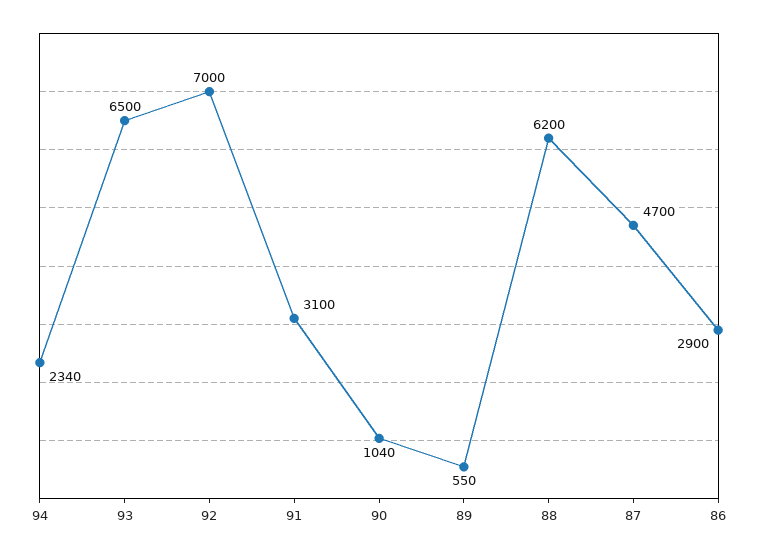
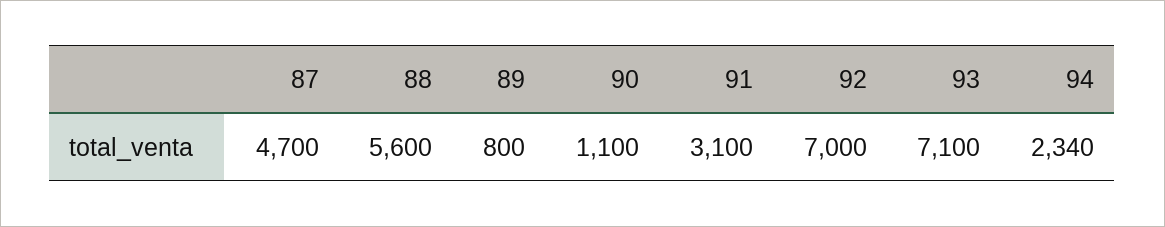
93: 6500 -> 7100
90: 1040 -> 1100
89: 550 -> 800
88: 6200 -> 5600
86: 2900 -> none

